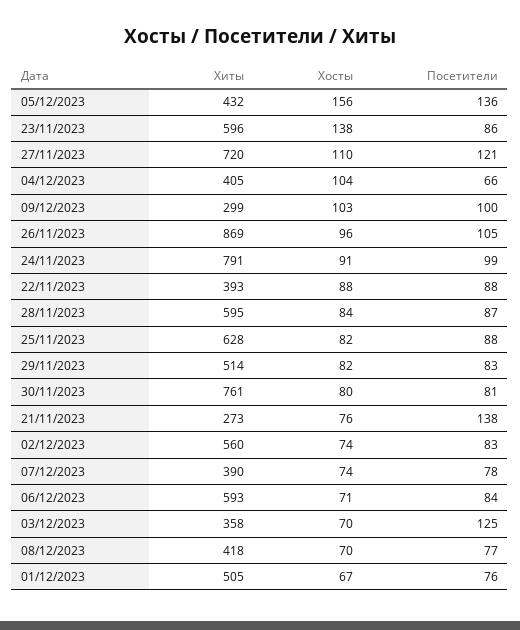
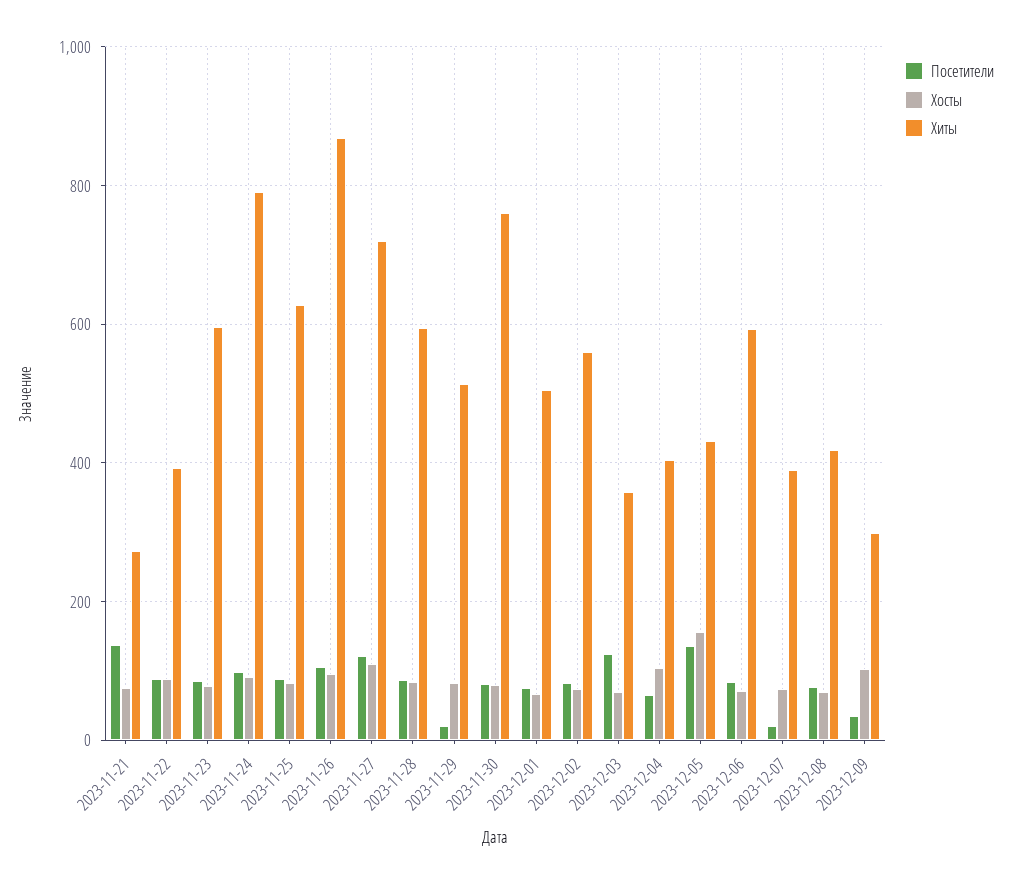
Хосты, 23/11/2023: 138 -> 80
Посетители, 09/12/2023: 100 -> 40
Посетители, 29/11/2023: 83 -> 20
Посетители, 07/12/2023: 78 -> 20

